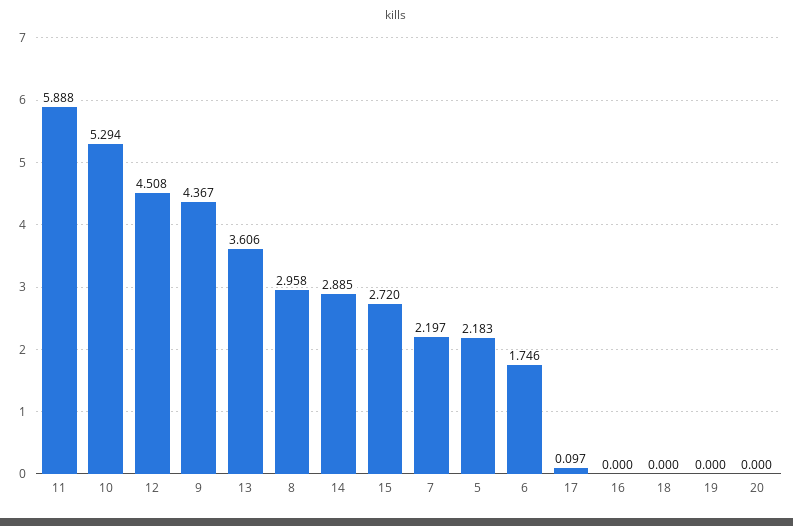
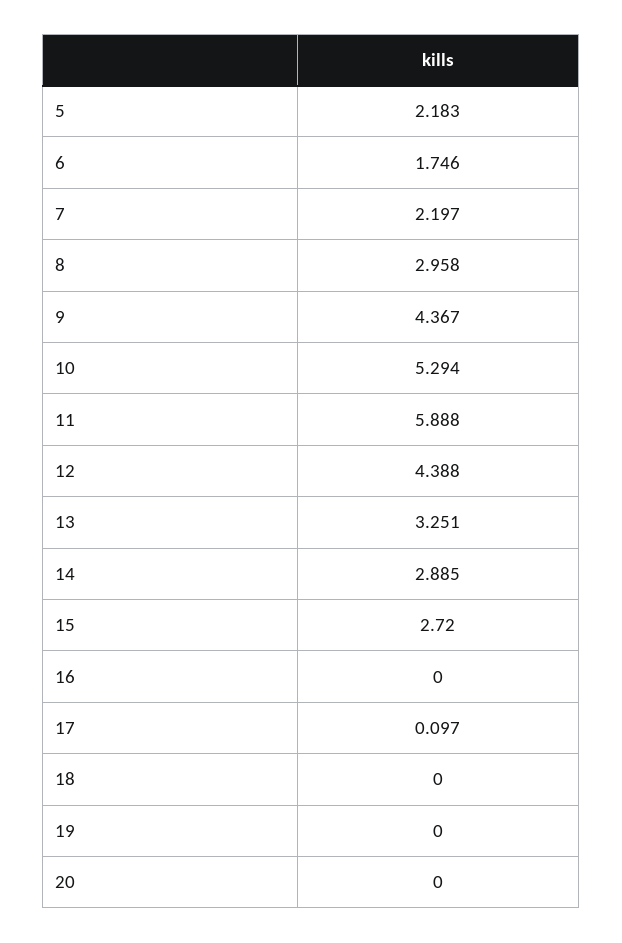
12: 4.508 -> 4.388
13: 3.606 -> 3.251

